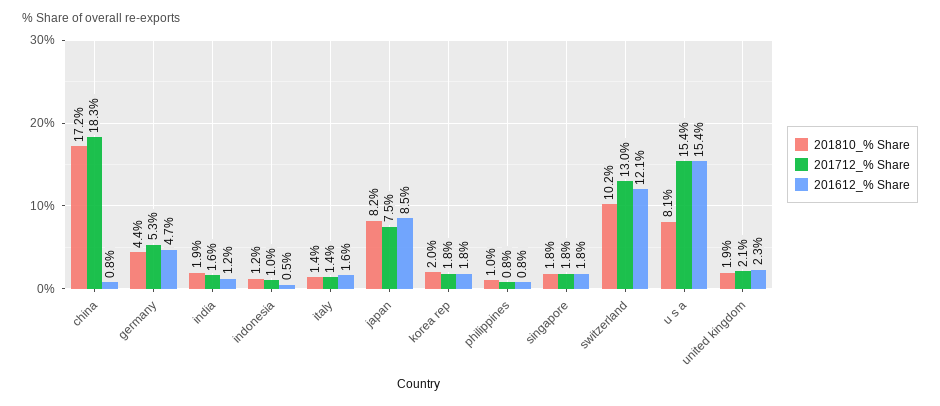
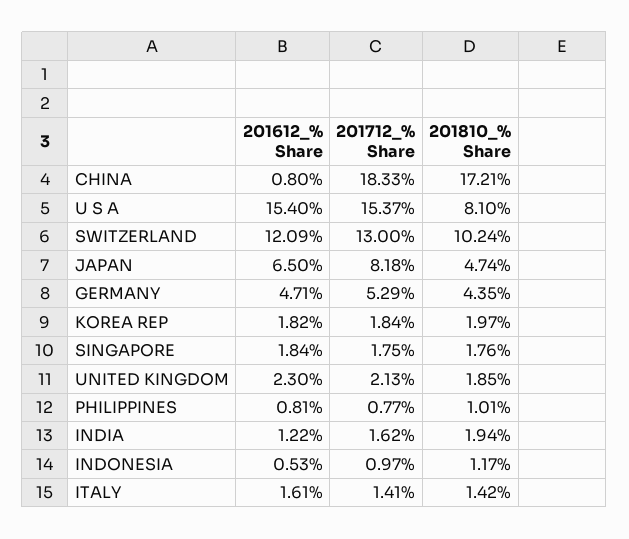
201810_% Share, japan: 8.2 -> 4.74
201712_% Share, japan: 7.5 -> 8.18
201612_% Share, japan: 8.5 -> 6.5

